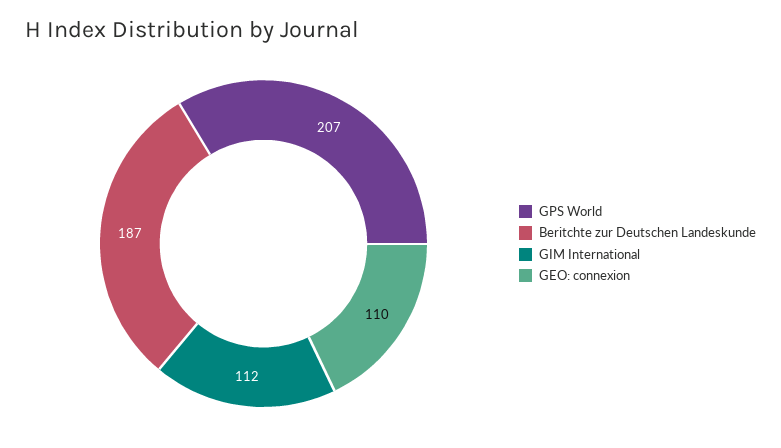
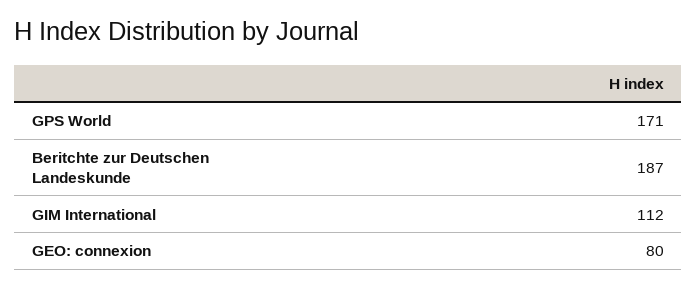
GPS World: 207 -> 171
GEO: connexion: 110 -> 80

